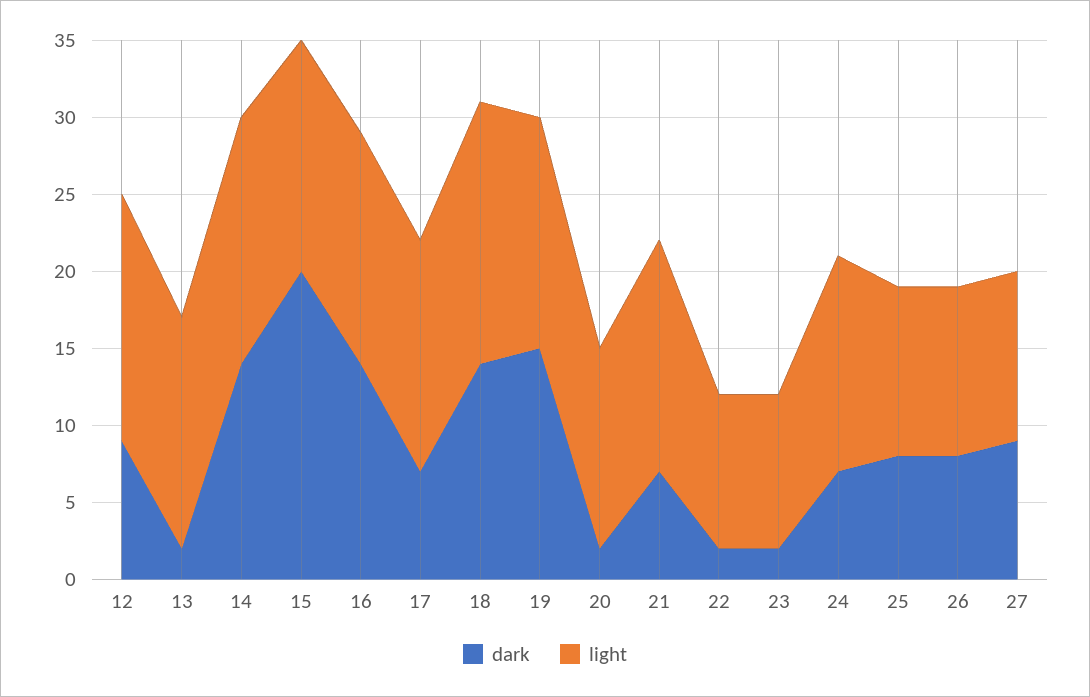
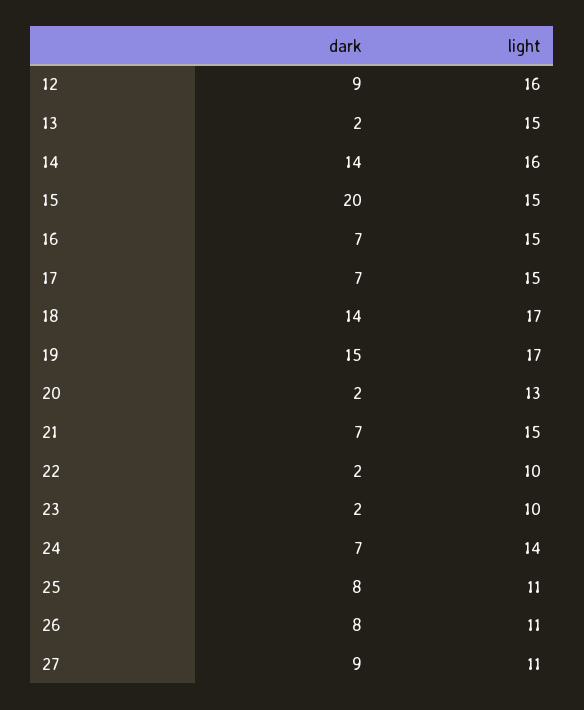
dark, 16: 14 -> 7
light, 19: 15 -> 17

